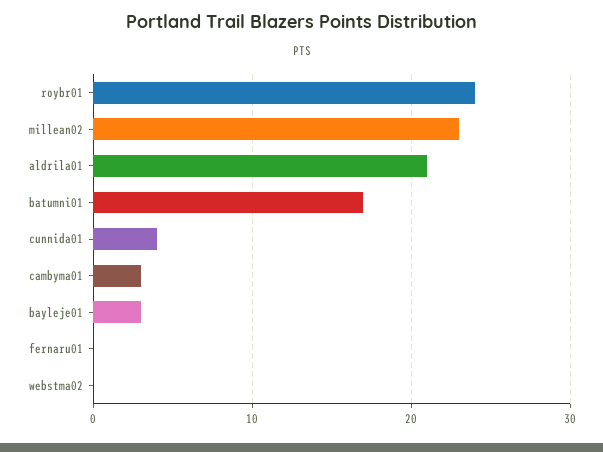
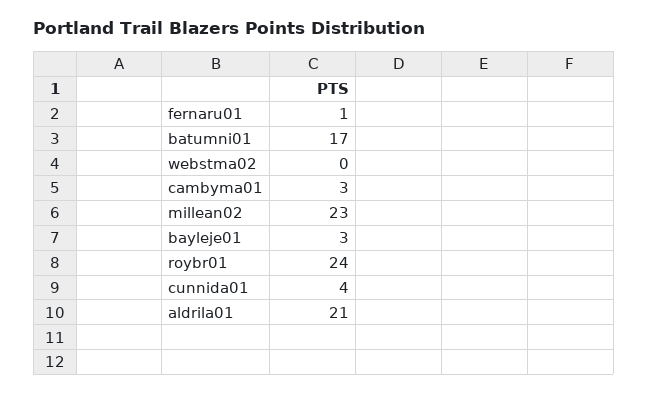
fernaru01: 0 -> 1

